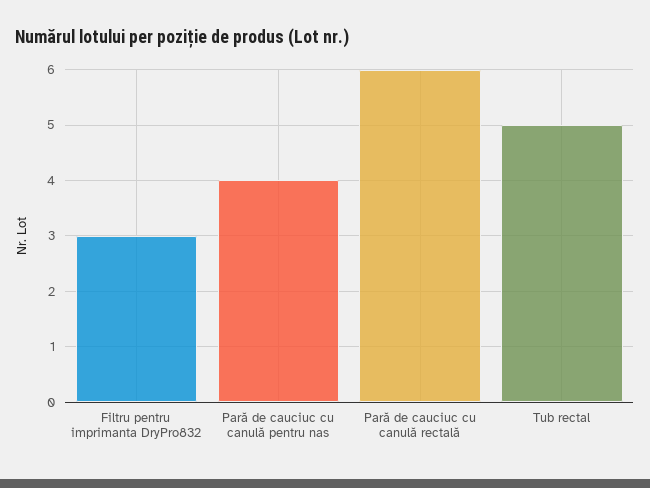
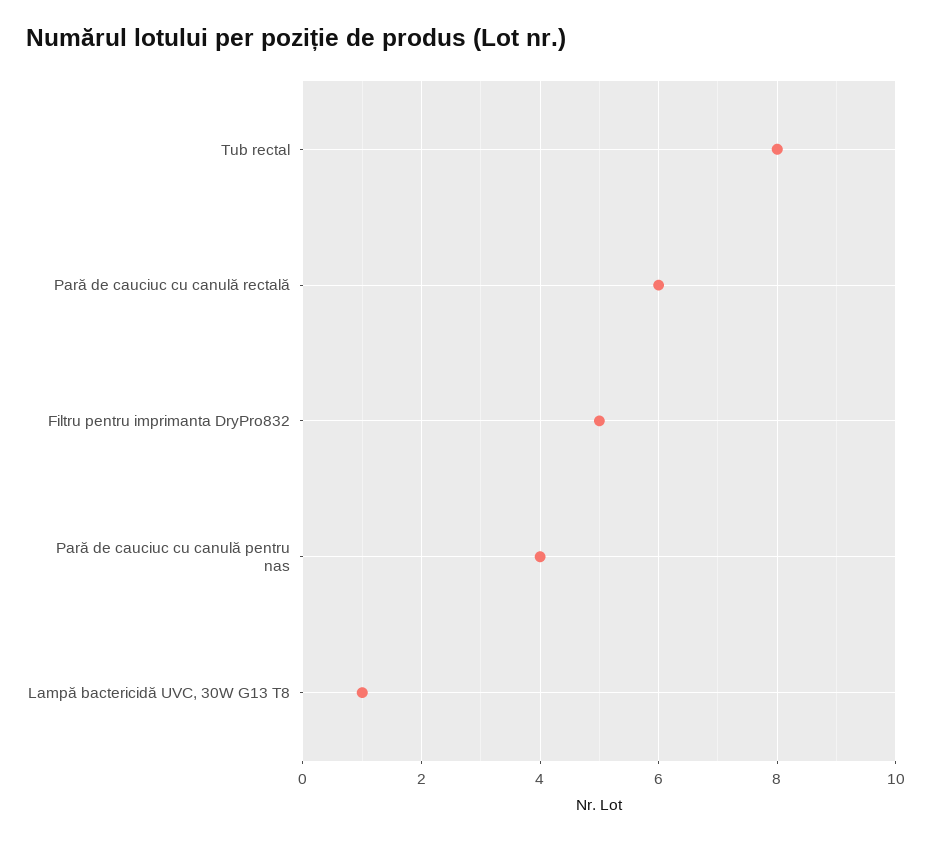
Filtru pentru imprimanta DryPro832: 3 -> 5
Tub rectal: 5 -> 8
Lampă bactericidă UVC, 30W G13 T8: none -> 1

